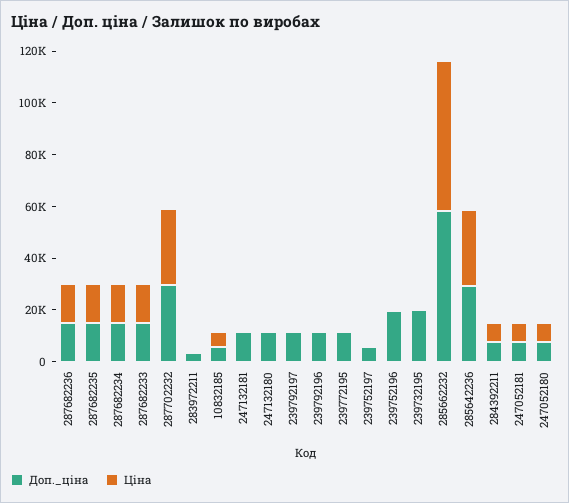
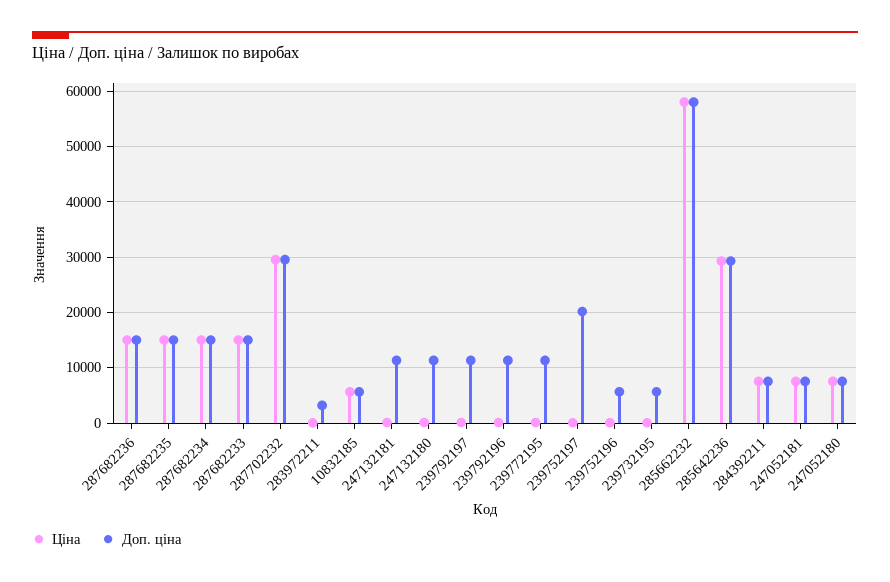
Доп._ціна, 239752197: 5000 -> 20000
Доп._ціна, 239752196: 20000 -> 6000
Доп._ціна, 239732195: 20000 -> 6000

